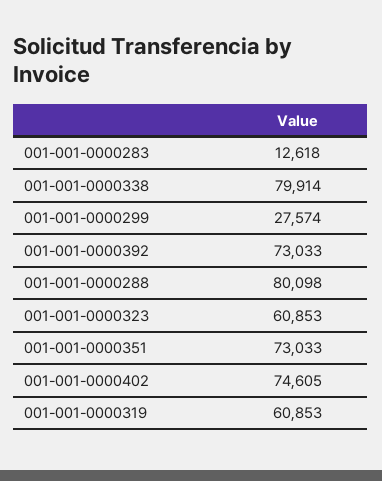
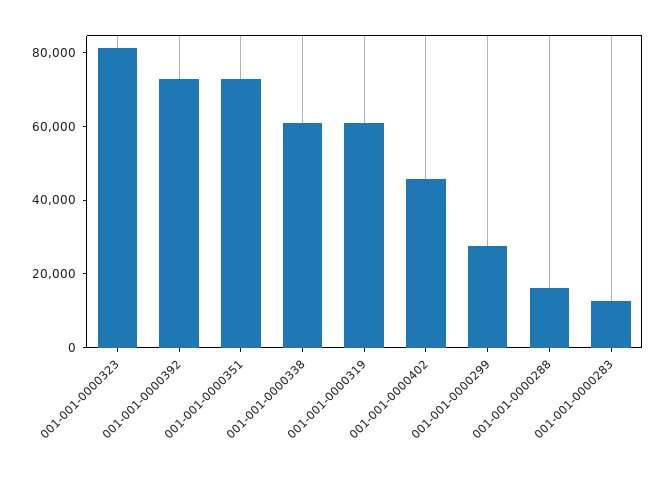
001-001-0000338: 79914 -> 60000
001-001-0000288: 80098 -> 15000
001-001-0000323: 60853 -> 80000
001-001-0000402: 74605 -> 45000

